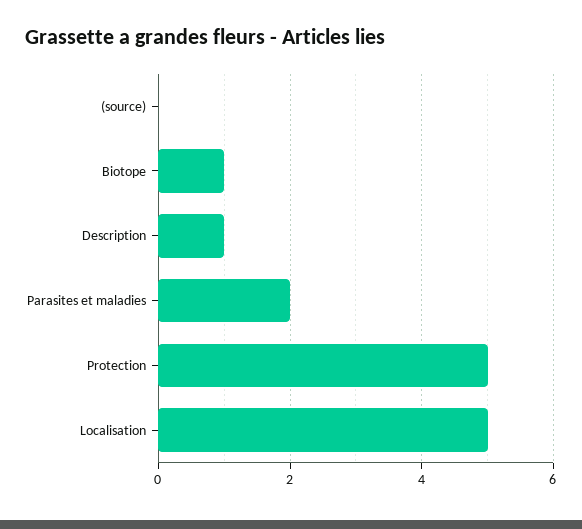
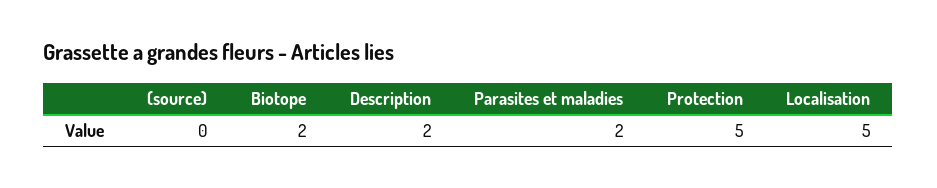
Biotope: 1 -> 2
Description: 1 -> 2

